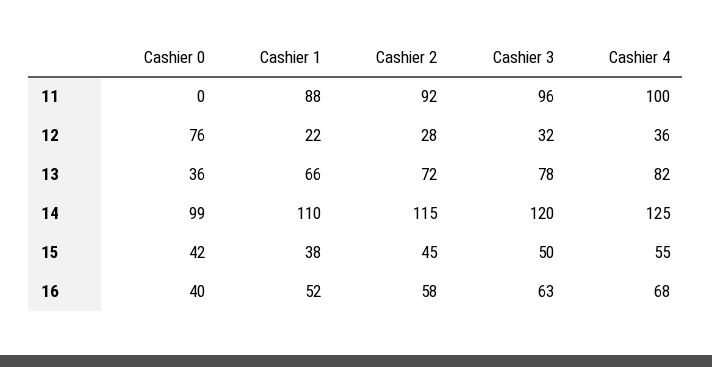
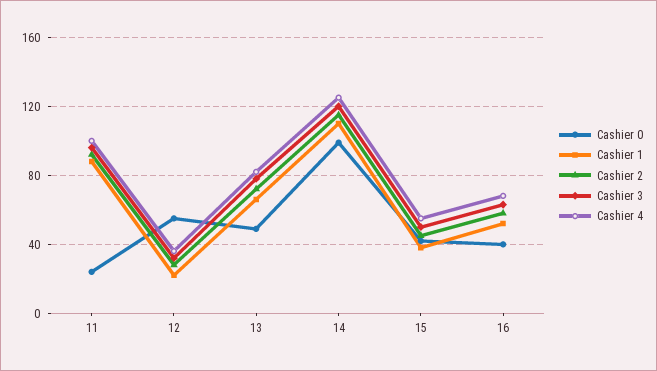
Cashier 0, 11: 0 -> 25
Cashier 0, 12: 76 -> 55
Cashier 0, 13: 36 -> 50

